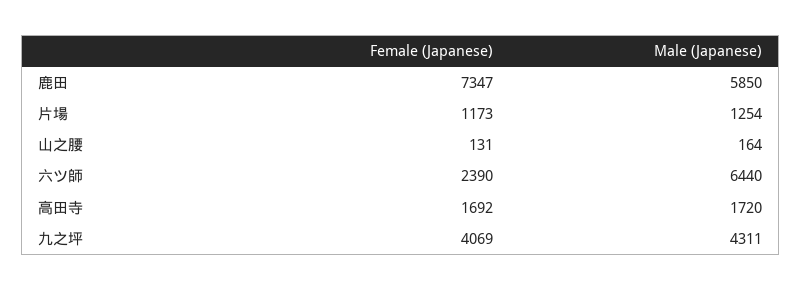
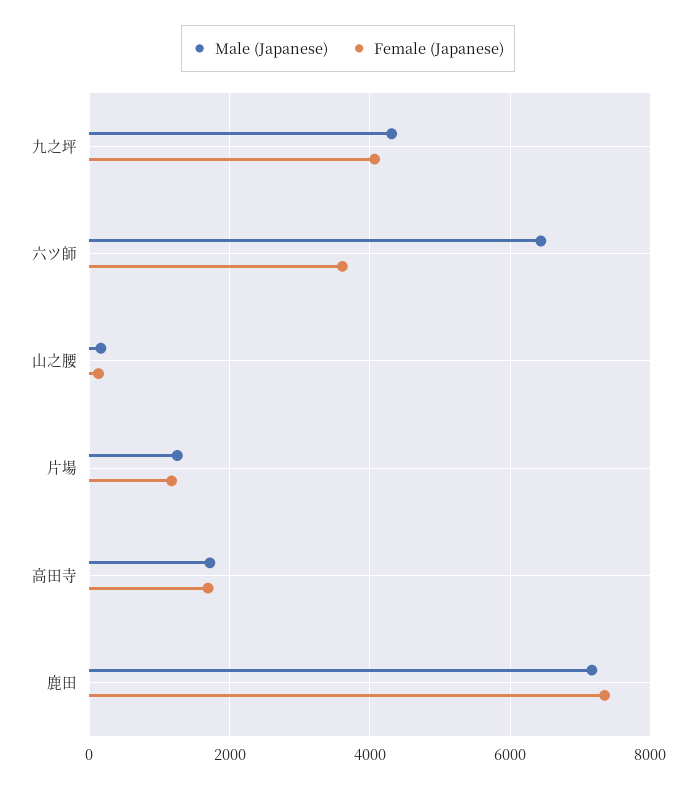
Male (Japanese), 鹿田: 5850 -> 7200
Female (Japanese), 六ツ師: 2390 -> 3600

